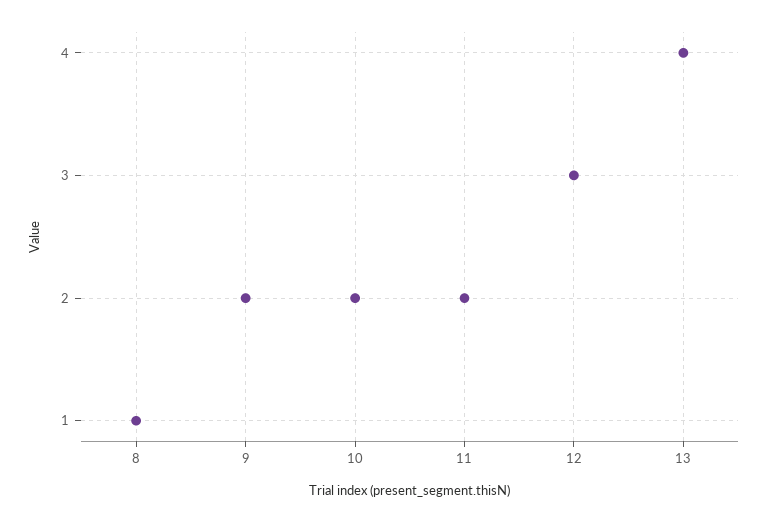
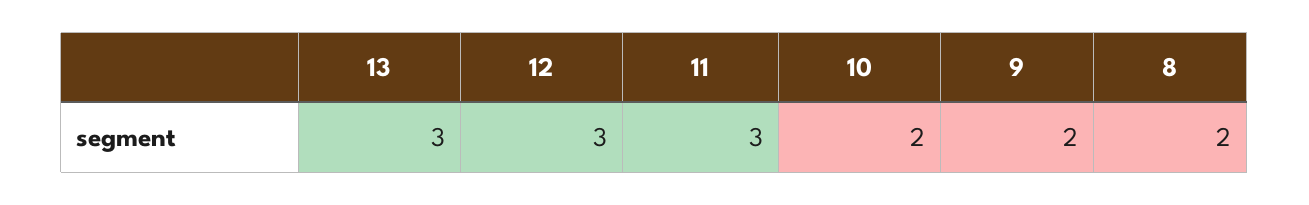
8: 1 -> 2
11: 2 -> 3
13: 4 -> 3

